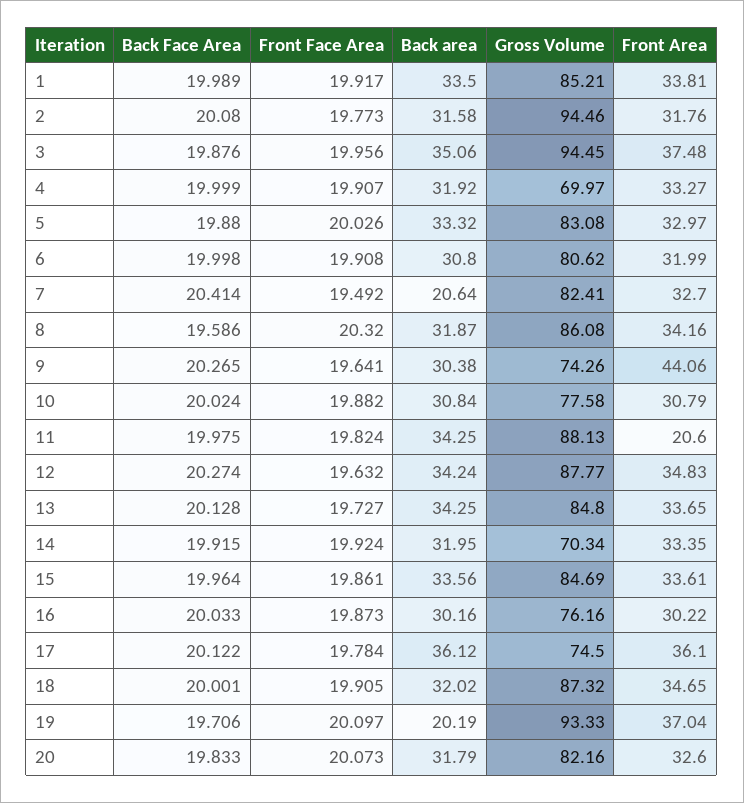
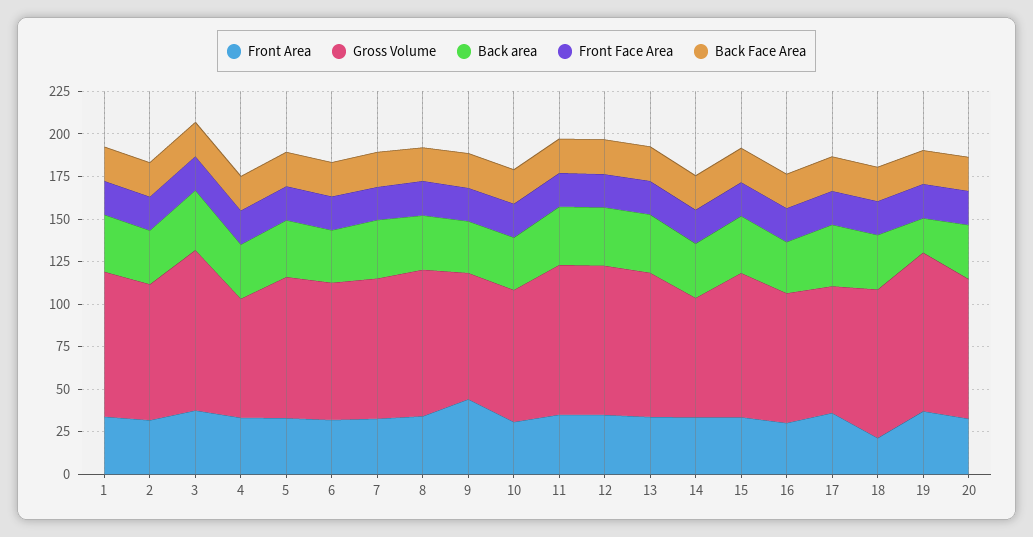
Gross Volume, 2: 94.46 -> 80
Back area, 7: 20.64 -> 35
Front Area, 11: 20.6 -> 35
Front Area, 18: 34.65 -> 20

